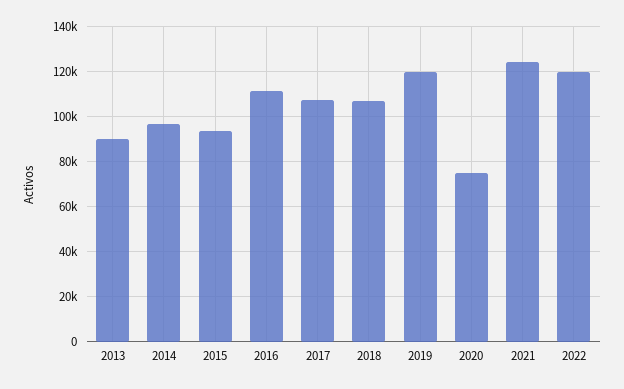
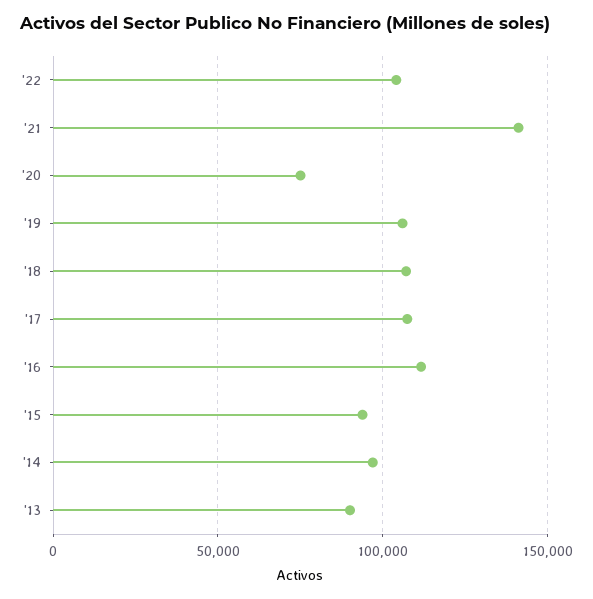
2019: 120000 -> 105000
2021: 125000 -> 140000
2022: 120000 -> 105000

